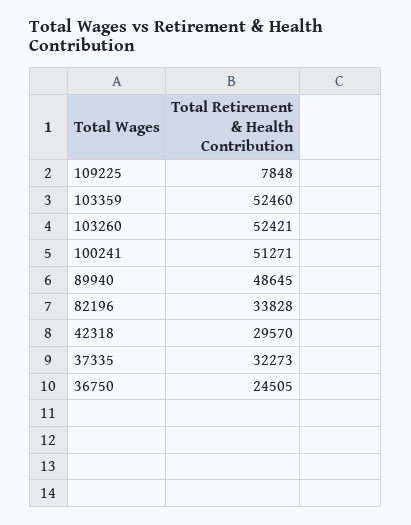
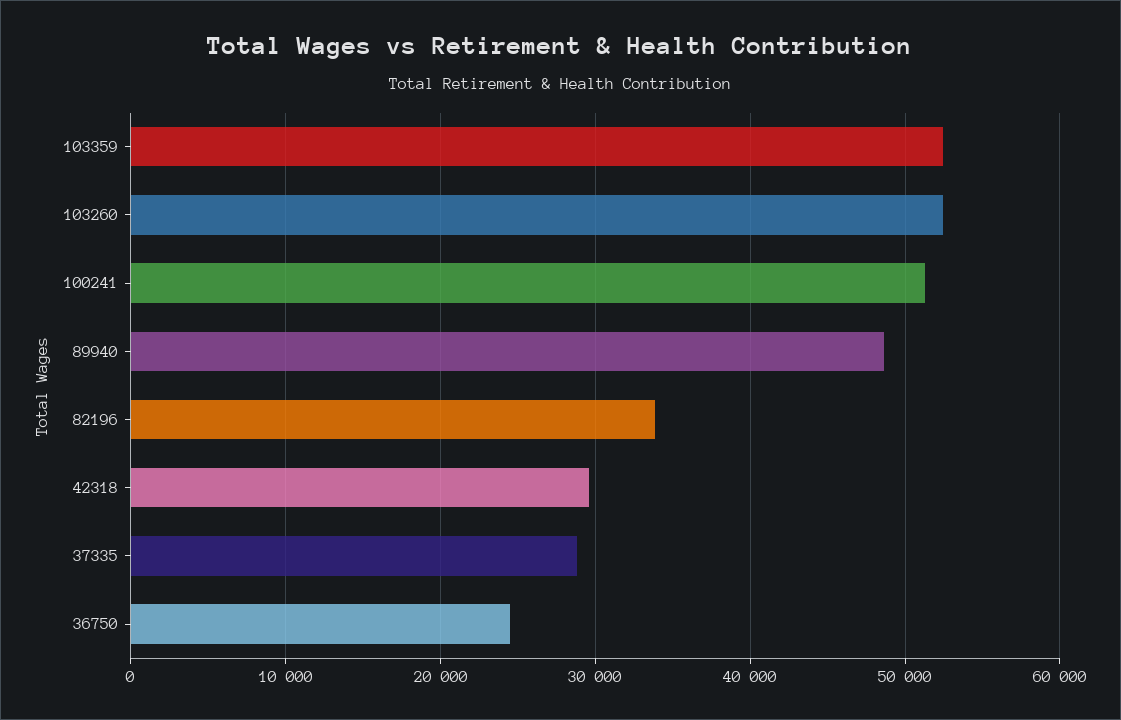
109225: 7848 -> none
37335: 32273 -> 29000

